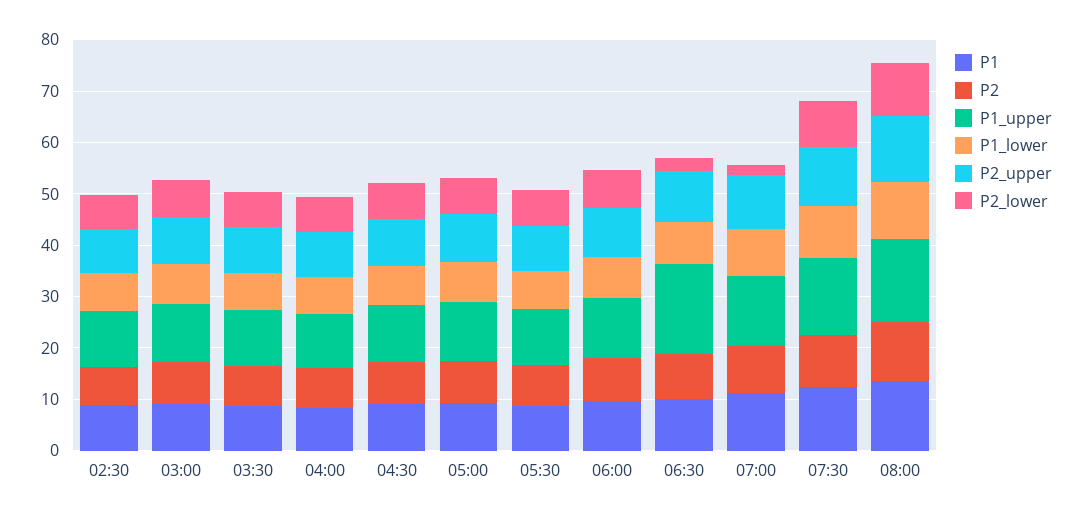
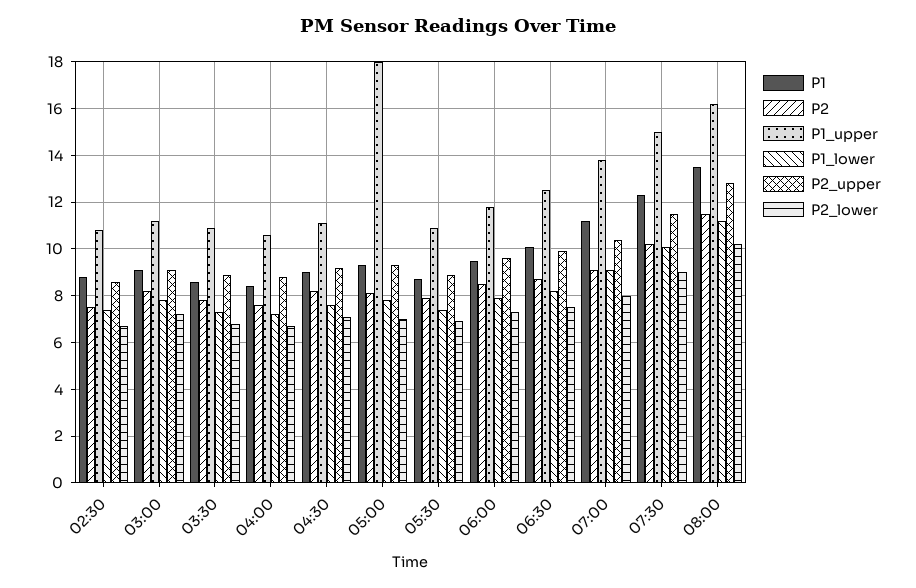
P1_upper, 05:00: 12 -> 18
P1_upper, 06:30: 18 -> 12.5
P2_lower, 06:30: 2 -> 7.5
P2_lower, 07:00: 2 -> 8

